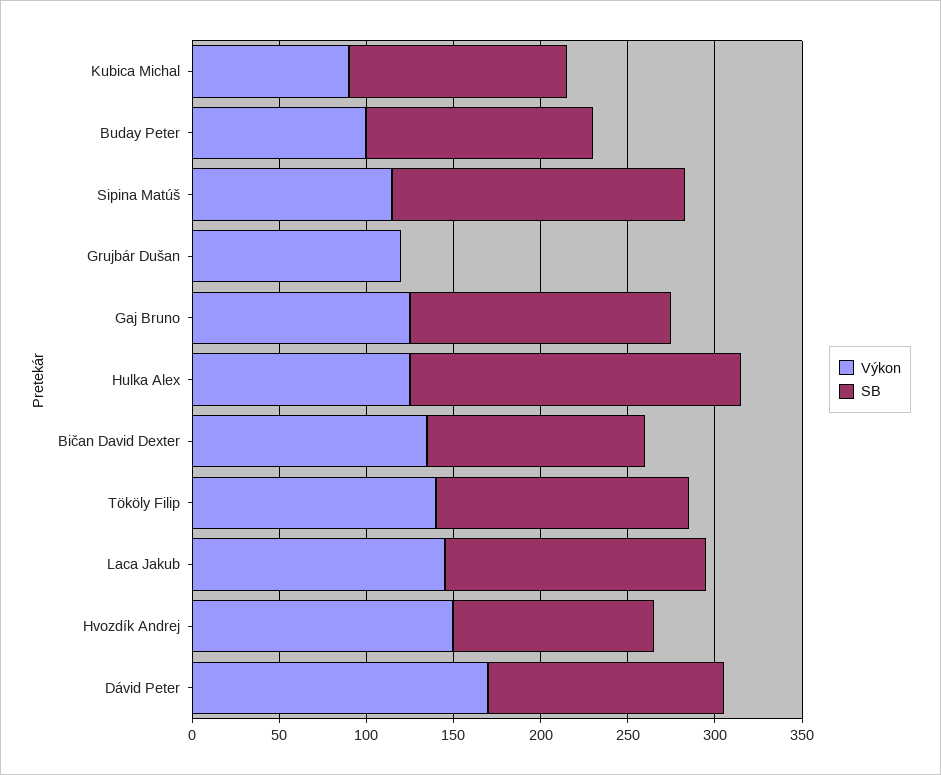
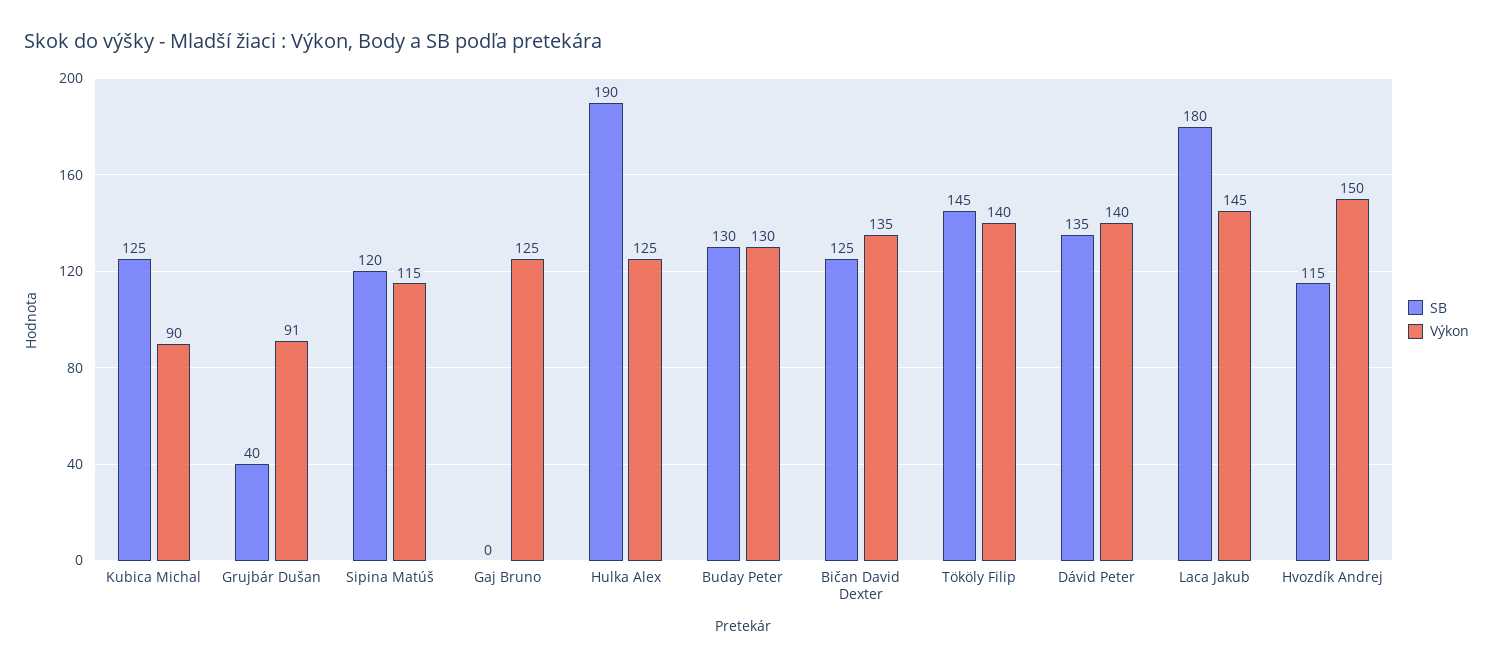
Výkon, Buday Peter: 100 -> 130
SB, Sipina Matúš: 170 -> 120
Výkon, Grujbár Dušan: 120 -> 91
SB, Grujbár Dušan: 0 -> 40
SB, Gaj Bruno: 150 -> 0
SB, Laca Jakub: 150 -> 180
Výkon, Dávid Peter: 170 -> 140

